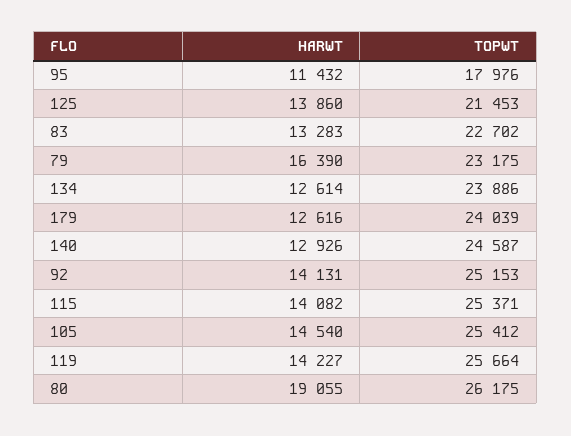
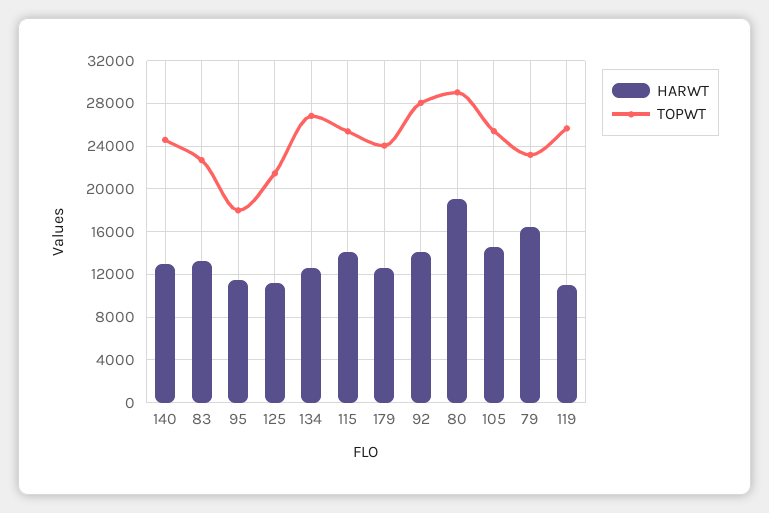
HARWT, 125: 13860 -> 11000
TOPWT, 134: 23886 -> 27000
TOPWT, 92: 25153 -> 28000
HARWT, 119: 14227 -> 11000
TOPWT, 80: 26175 -> 29000

